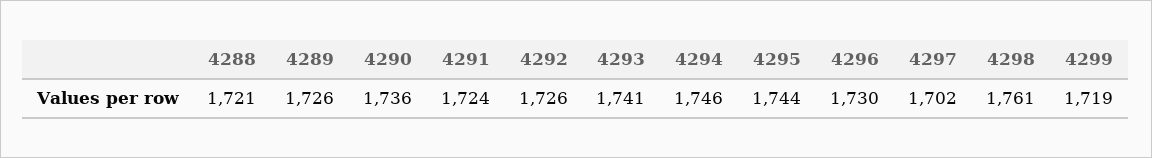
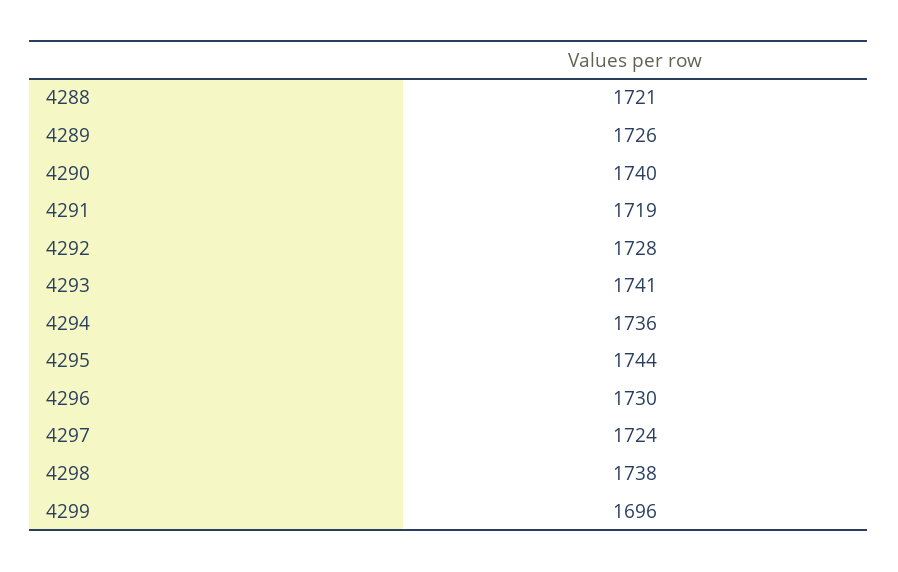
4290: 1736 -> 1740
4291: 1724 -> 1719
4292: 1726 -> 1728
4294: 1746 -> 1736
4297: 1702 -> 1724
4298: 1761 -> 1738
4299: 1719 -> 1696

